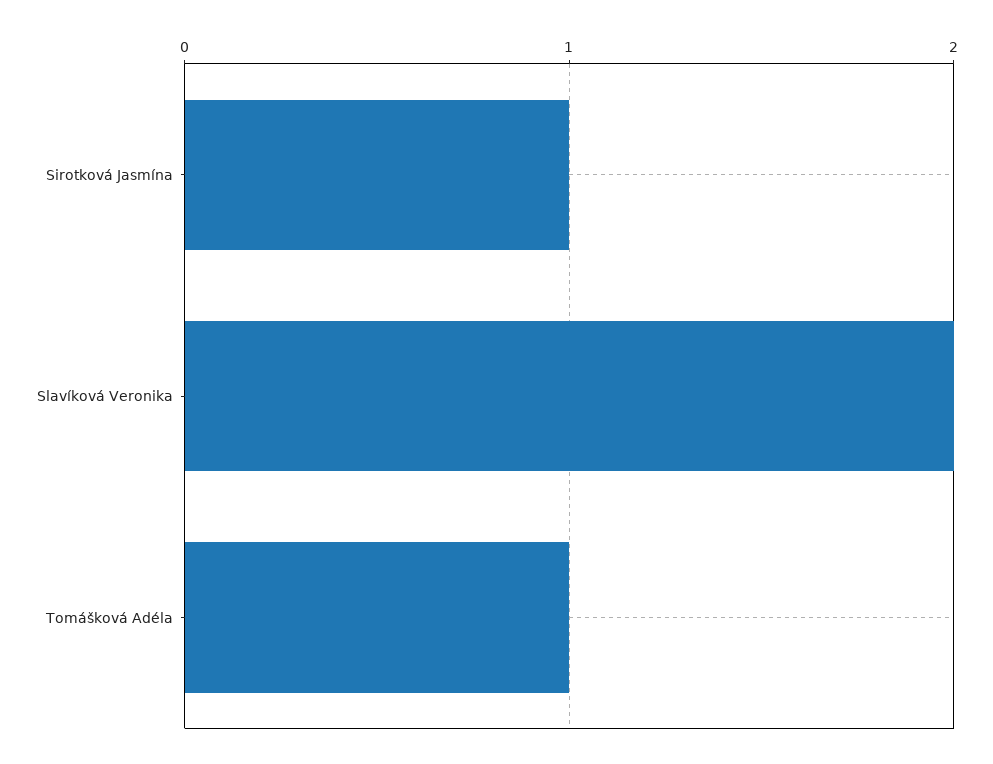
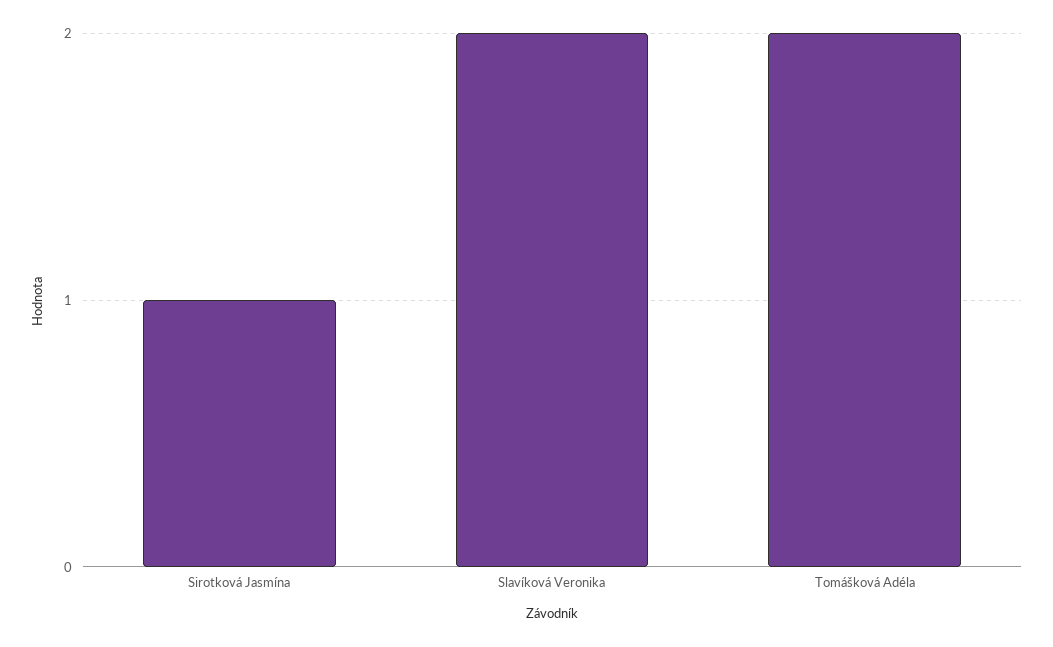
Tomášková Adéla: 1 -> 2

